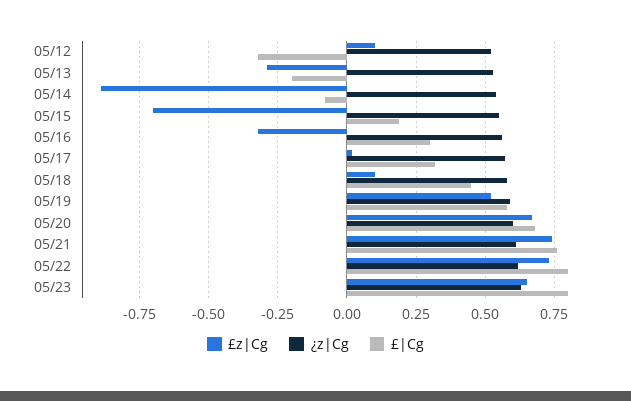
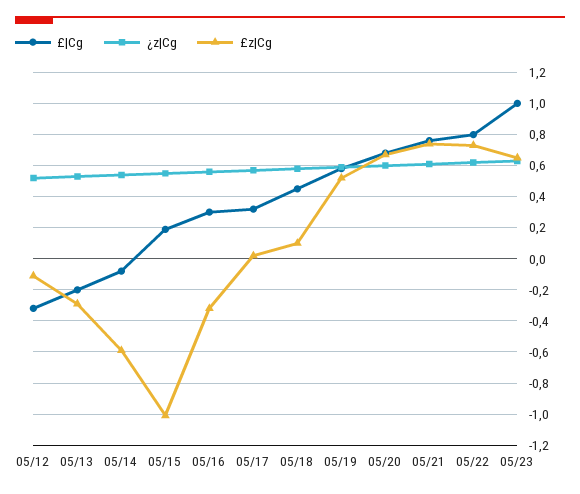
£z|Cg, 05/12: 0.1 -> -0.1
£z|Cg, 05/14: -0.9 -> -0.6
£z|Cg, 05/15: -0.7 -> -1
£|Cg, 05/23: 0.8 -> 1

